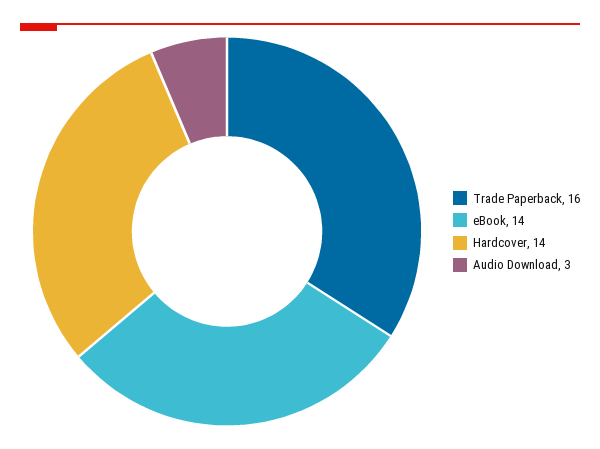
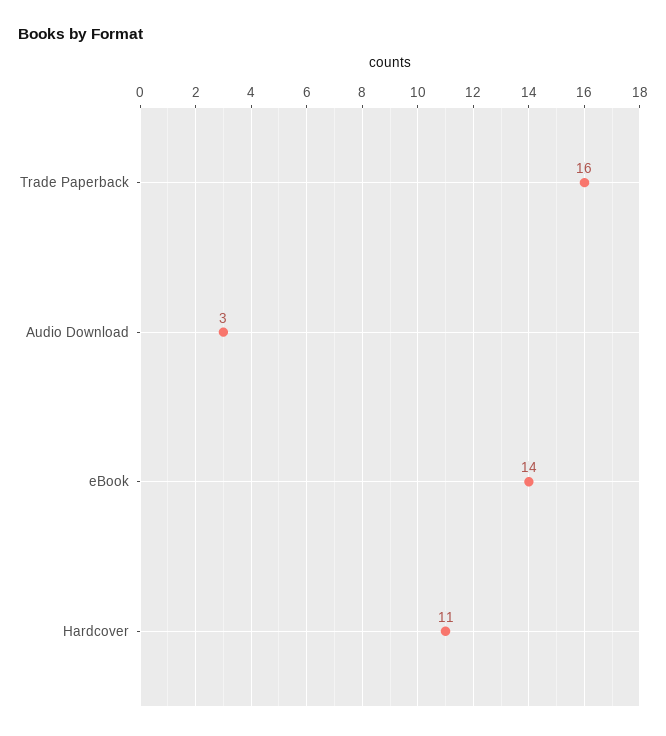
Hardcover: 14 -> 11

